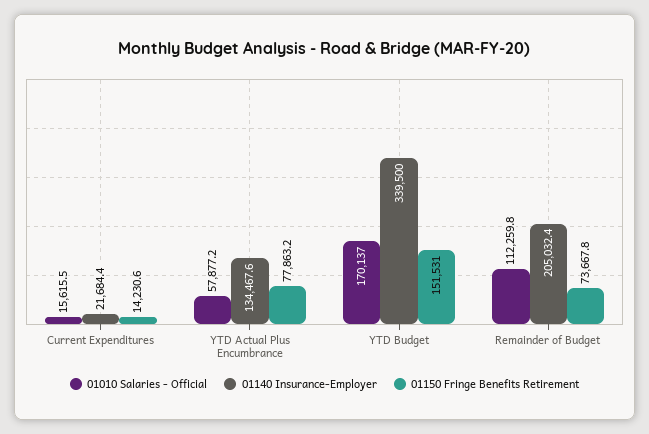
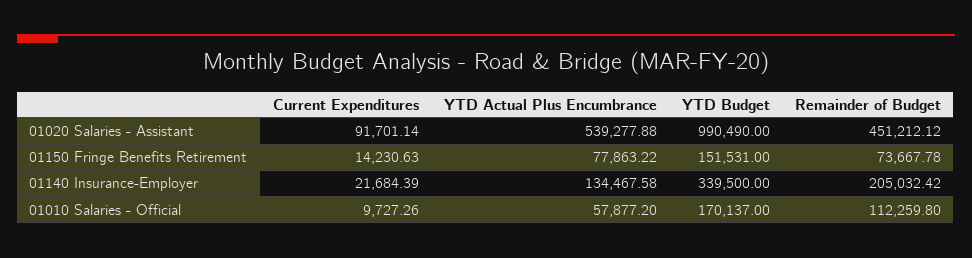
01010 Salaries - Official, Current Expenditures: 15615.5 -> 9727.26
01020 Salaries - Assistant, Current Expenditures: none -> 91701.14
01020 Salaries - Assistant, YTD Actual Plus Encumbrance: none -> 539277.88
01020 Salaries - Assistant, YTD Budget: none -> 990490
01020 Salaries - Assistant, Remainder of Budget: none -> 451212.12

